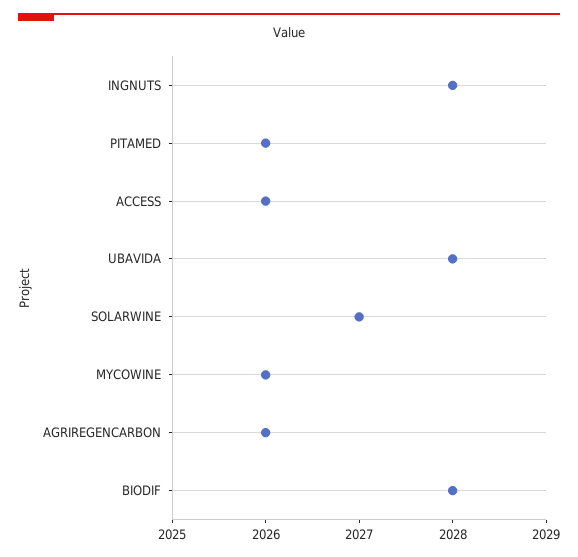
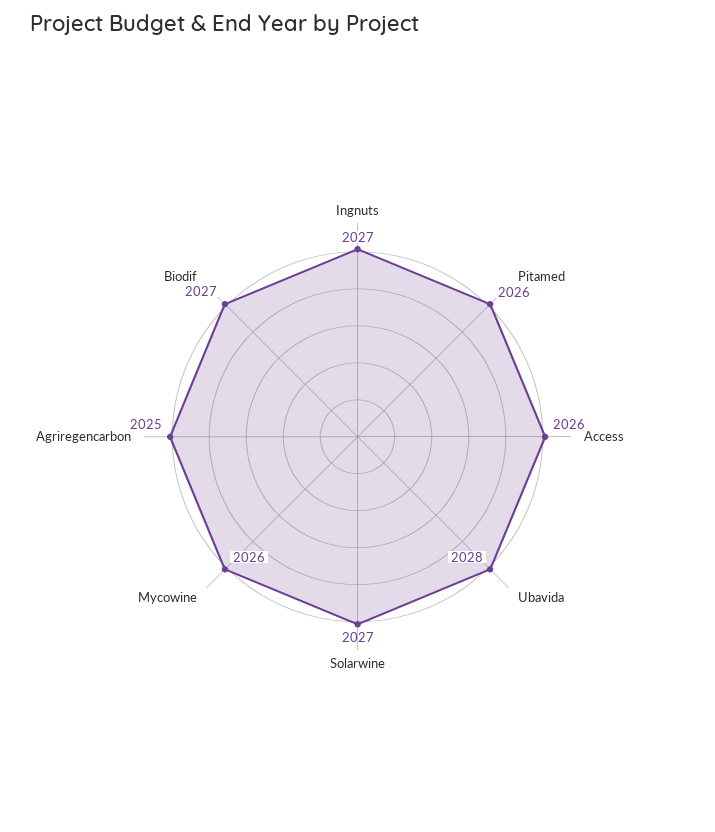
INGNUTS: 2028 -> 2027
AGRIREGENCARBON: 2026 -> 2025
BIODIF: 2028 -> 2027

